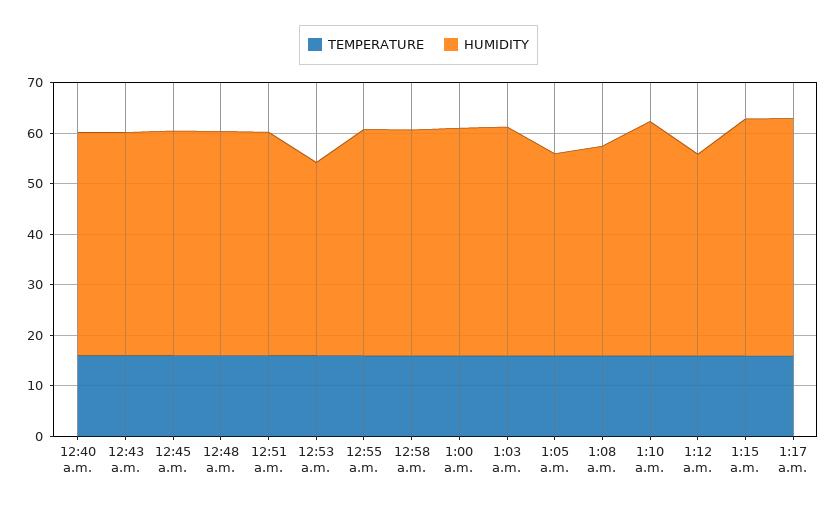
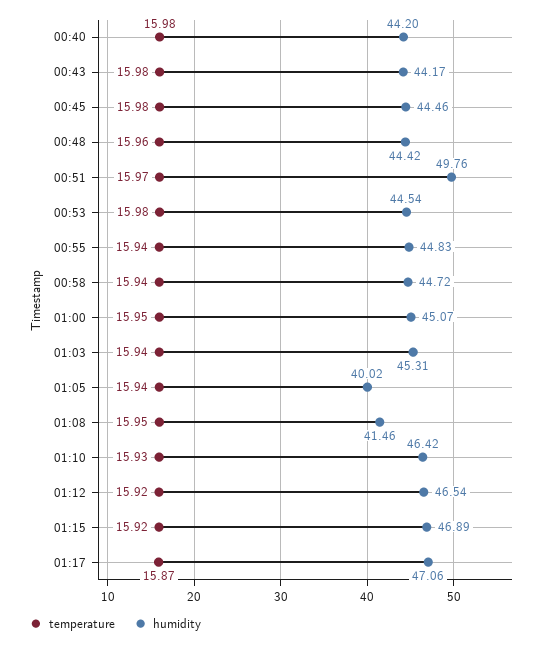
HUMIDITY, 12:51 a.m.: 44 -> 49.76
HUMIDITY, 12:53 a.m.: 38 -> 44.54
HUMIDITY, 1:12 a.m.: 40 -> 46.54

